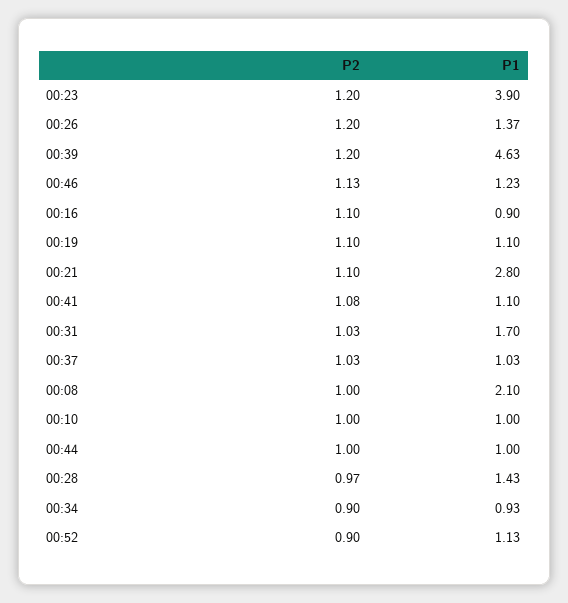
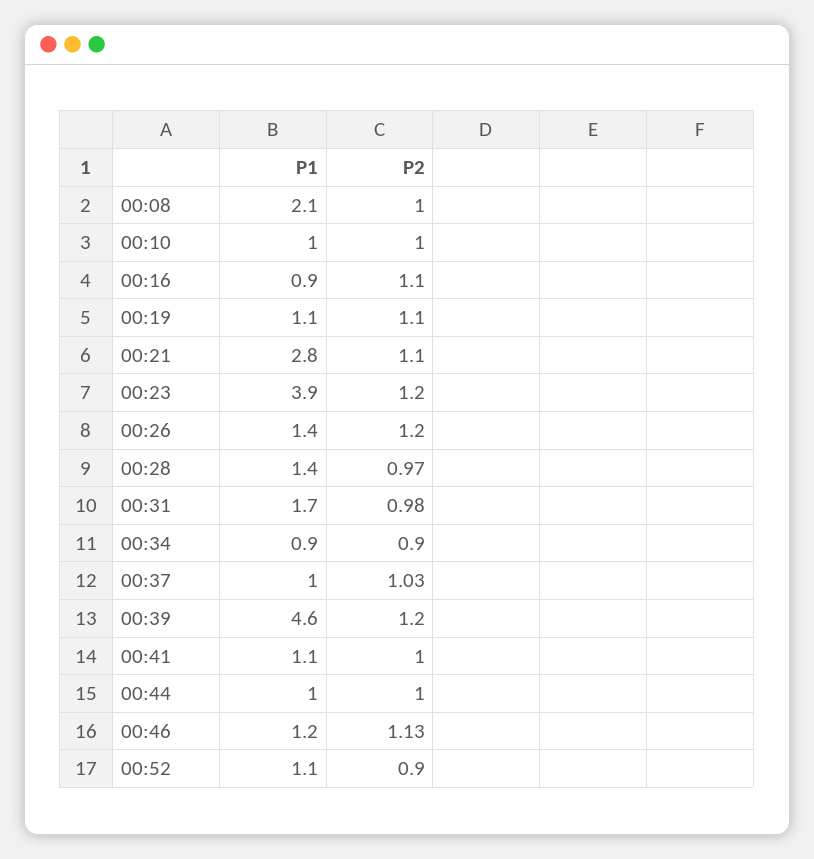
P2, 00:41: 1.08 -> 1
P2, 00:31: 1.03 -> 0.98

